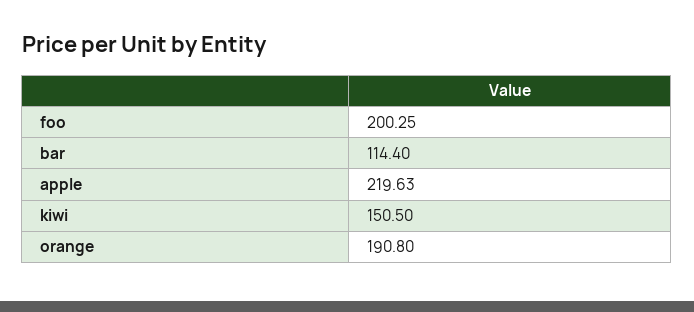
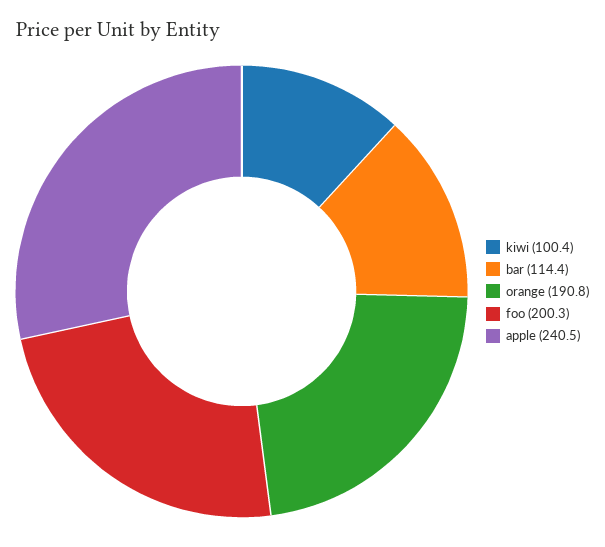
apple: 219.63 -> 240.5
kiwi: 150.5 -> 100.4

